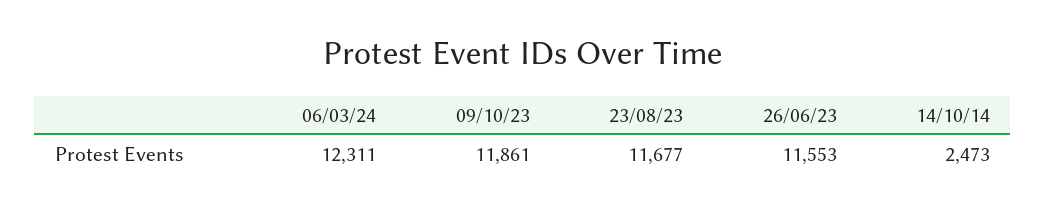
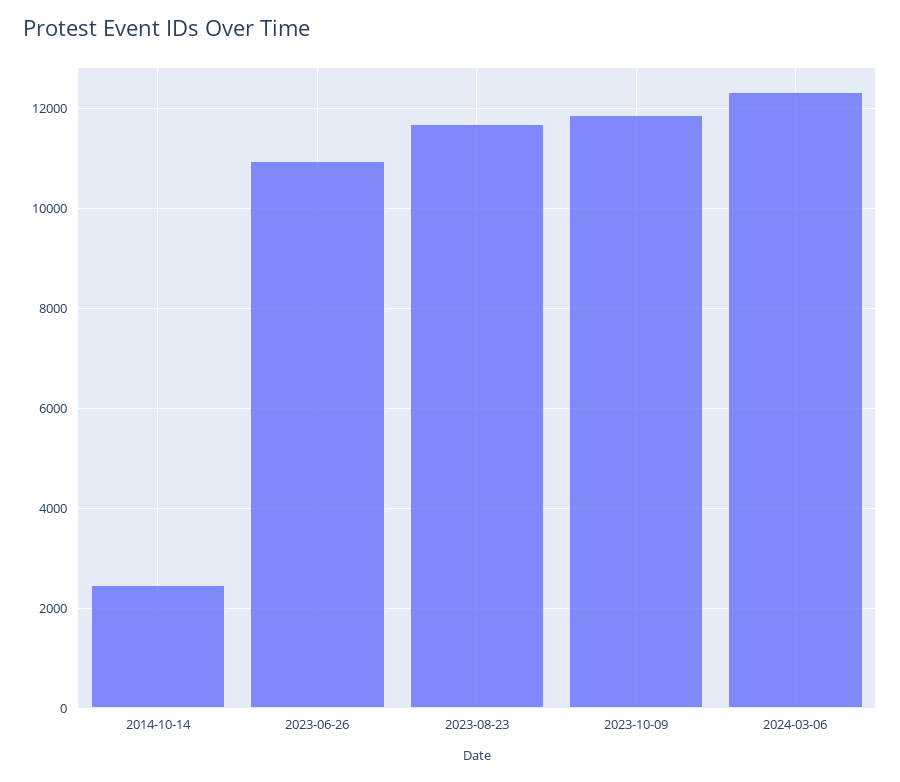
26/06/23: 11553 -> 11000

